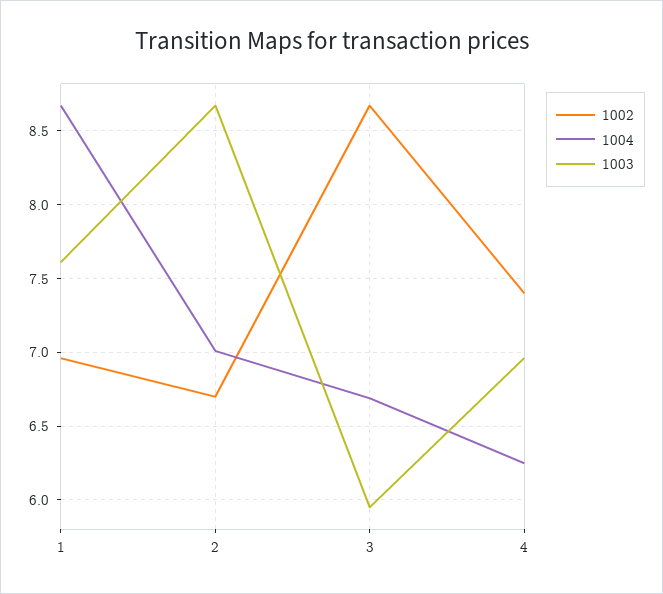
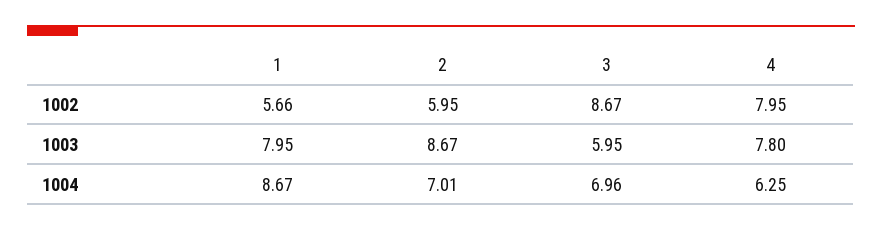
1002, 1: 6.95 -> 5.66
1003, 1: 7.6 -> 7.95
1002, 2: 6.7 -> 5.95
1004, 3: 6.7 -> 6.96
1002, 4: 7.4 -> 7.95
1003, 4: 6.95 -> 7.8

